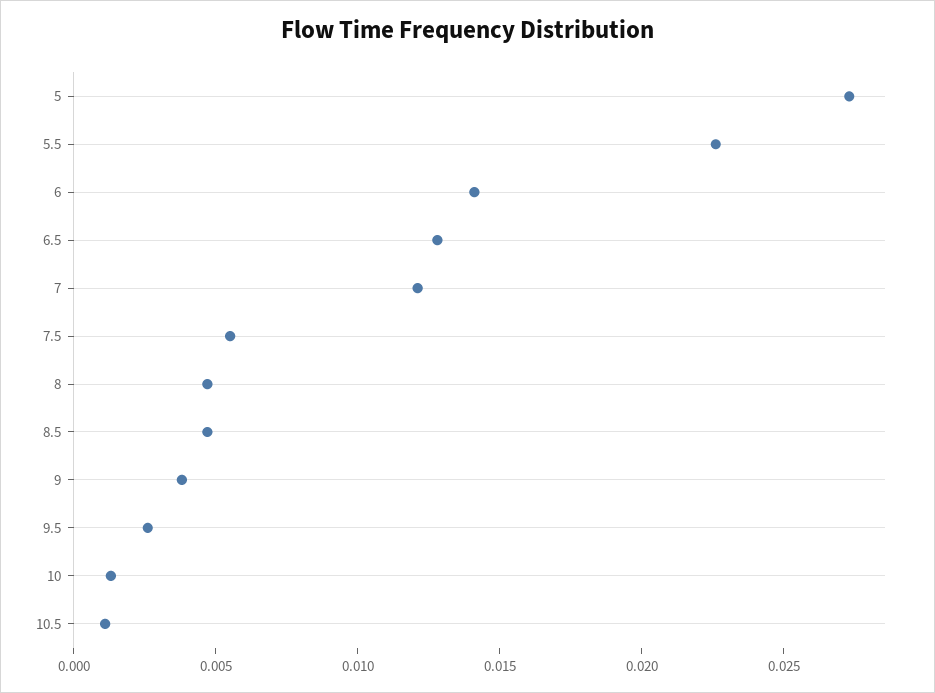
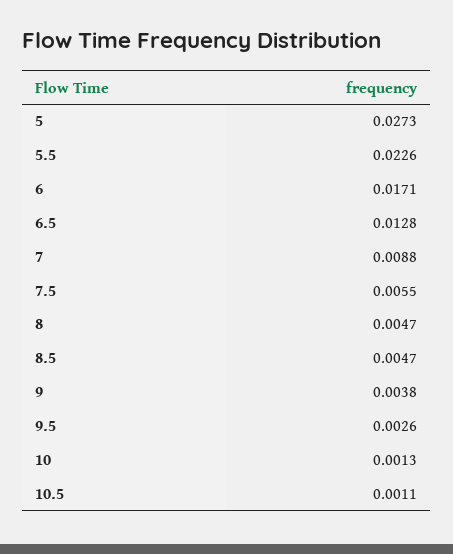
6: 0.014 -> 0.0171
7: 0.012 -> 0.0088

